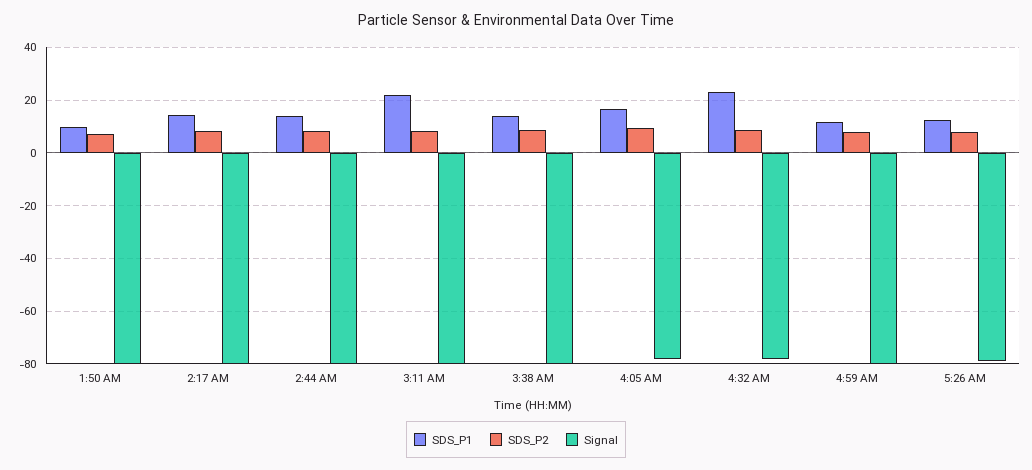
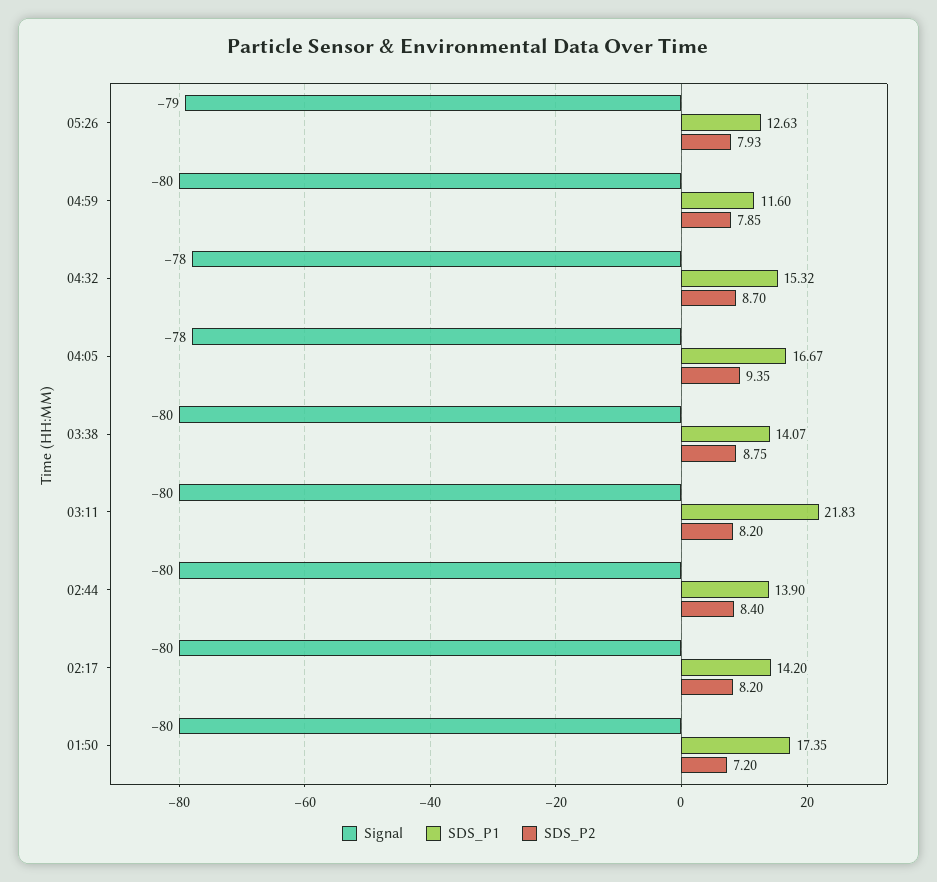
SDS_P1, 1:50 AM: 10 -> 17.35
SDS_P1, 4:32 AM: 22.5 -> 15.32

